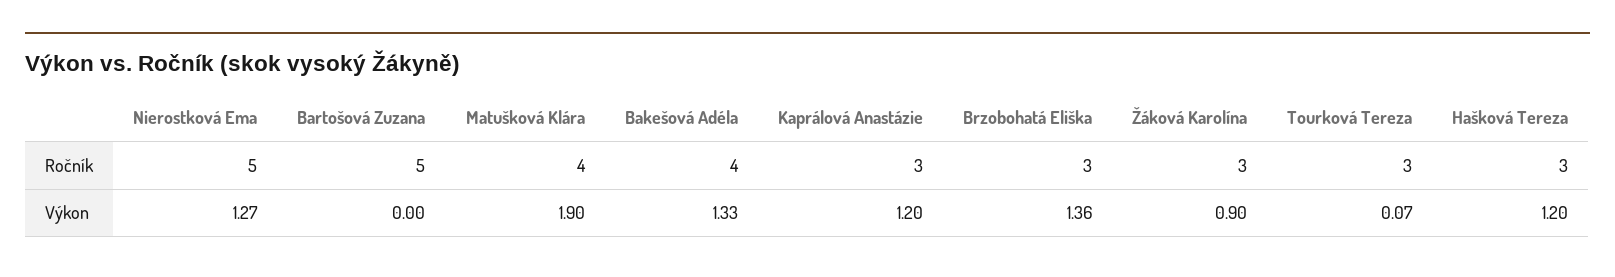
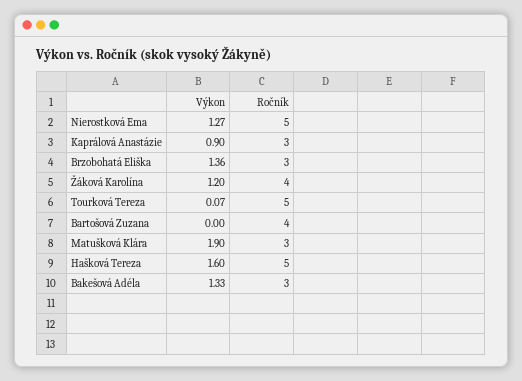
Bartošová Zuzana, Ročník: 5 -> 4
Matušková Klára, Ročník: 4 -> 3
Bakešová Adéla, Ročník: 4 -> 3
Žáková Karolína, Ročník: 3 -> 4
Tourková Tereza, Ročník: 3 -> 5
Hašková Tereza, Ročník: 3 -> 5
Kaprálová Anastázie, Výkon: 1.2 -> 0.9
Žáková Karolína, Výkon: 0.9 -> 1.2
Hašková Tereza, Výkon: 1.2 -> 1.6

